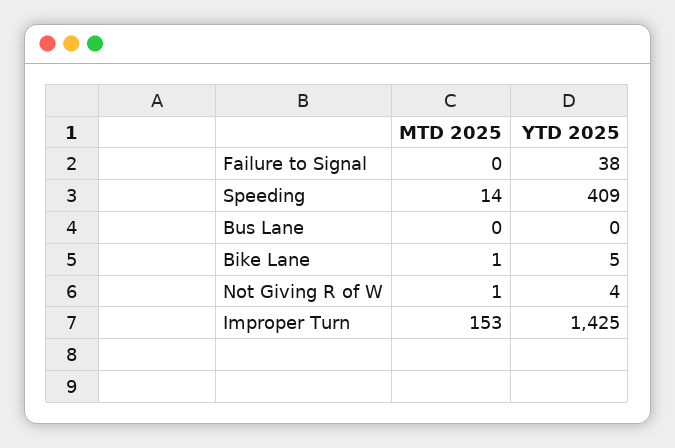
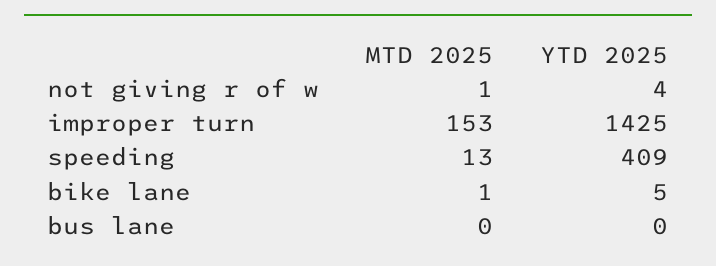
MTD 2025, Failure to Signal: 0 -> none
YTD 2025, Failure to Signal: 38 -> none
MTD 2025, Speeding: 14 -> 13

